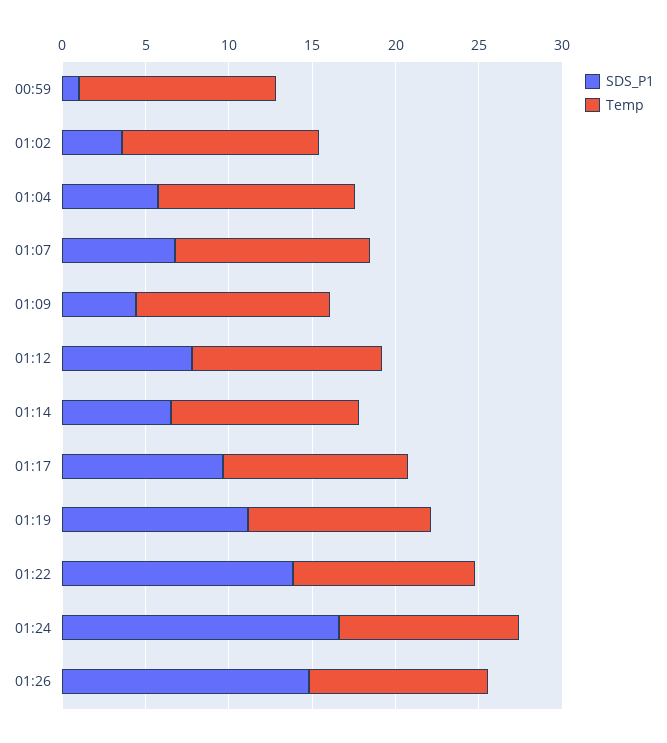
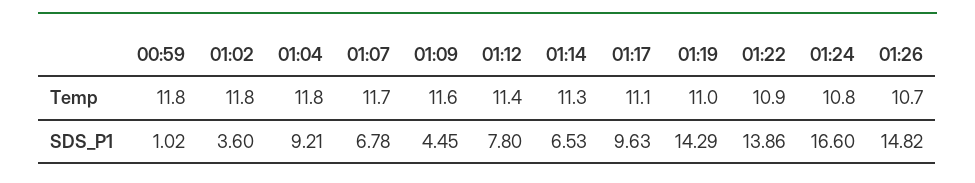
SDS_P1, 01:04: 6 -> 9.21
SDS_P1, 01:19: 11 -> 14.29

